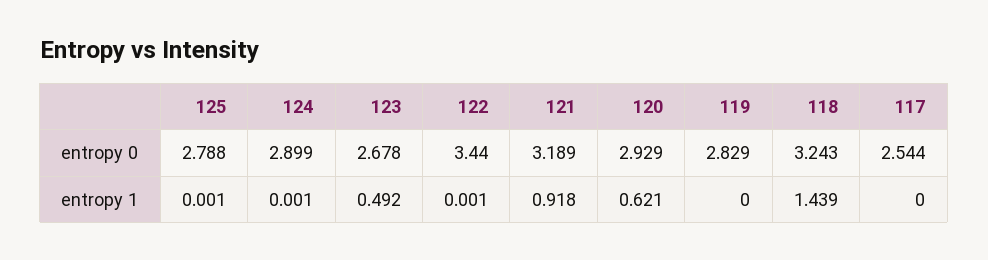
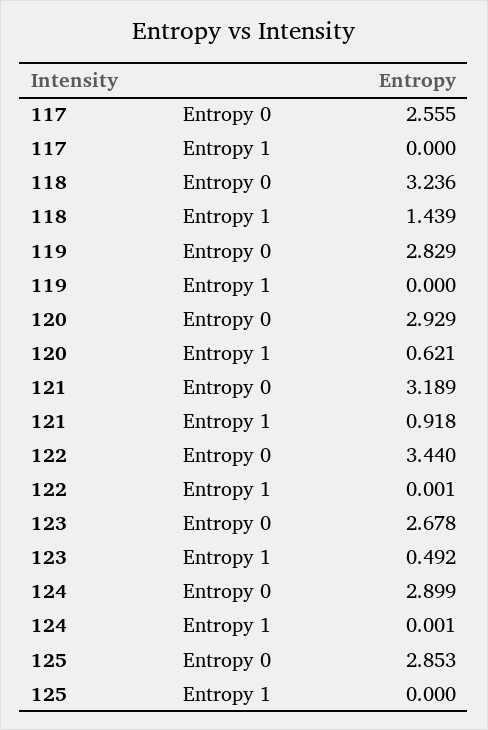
125, entropy 0: 2.788 -> 2.853
118, entropy 0: 3.243 -> 3.236
117, entropy 0: 2.544 -> 2.555
125, entropy 1: 0.001 -> 0

